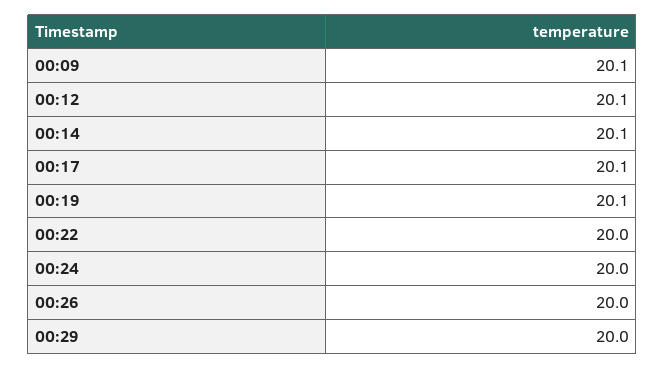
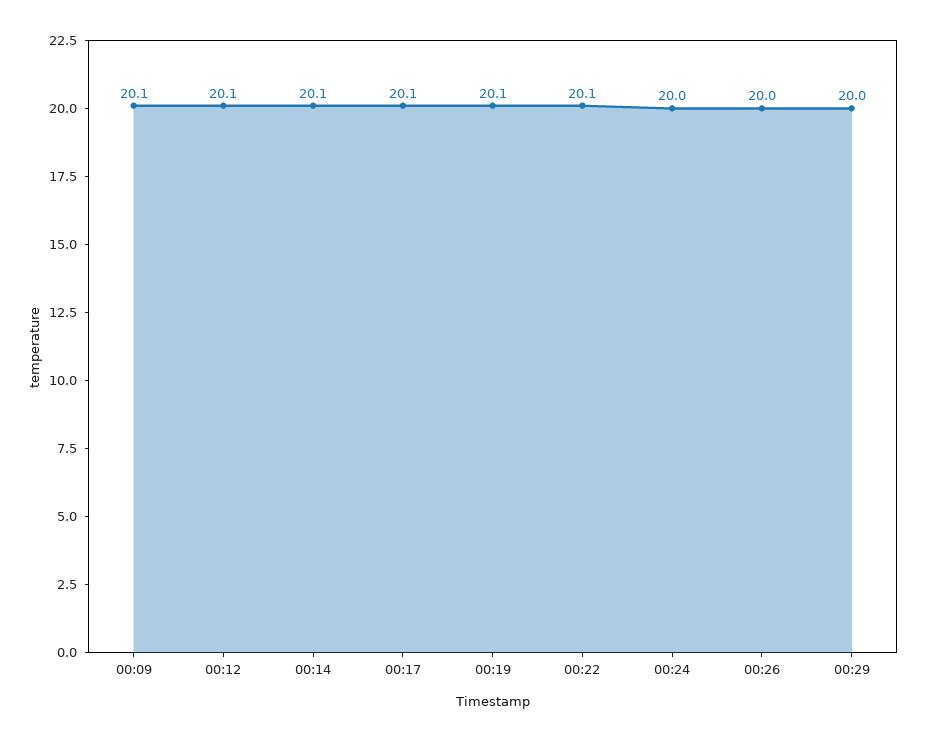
00:22: 20 -> 20.1

